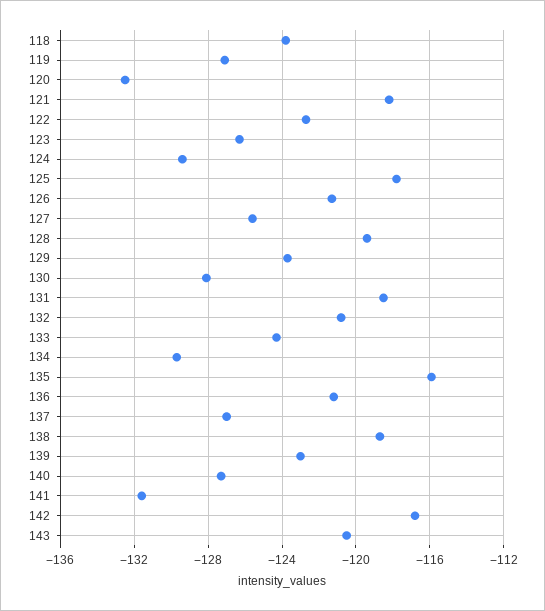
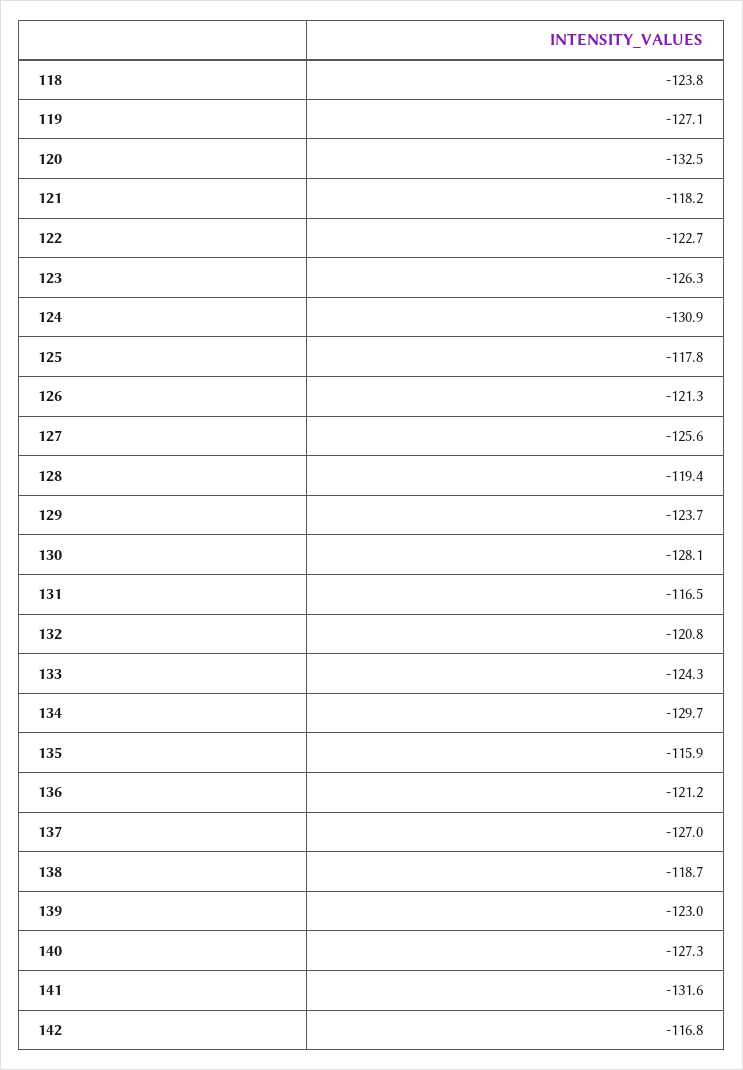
124: -129.5 -> -130.9
131: -118.5 -> -116.5
143: -120.5 -> none

